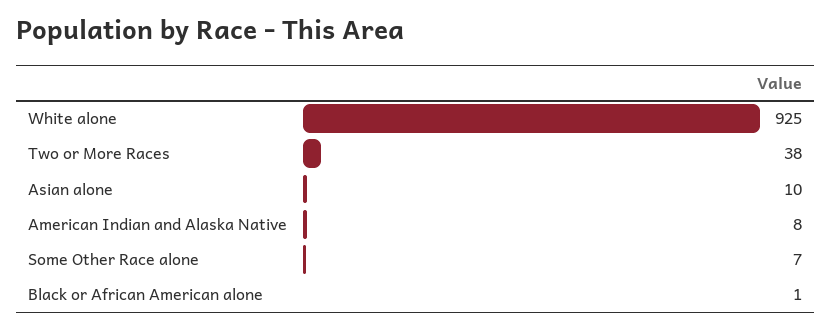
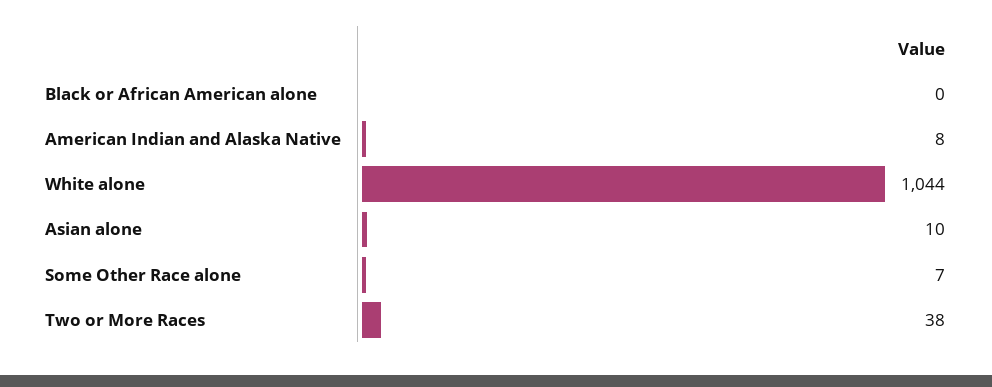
White alone: 925 -> 1044
Black or African American alone: 1 -> 0

